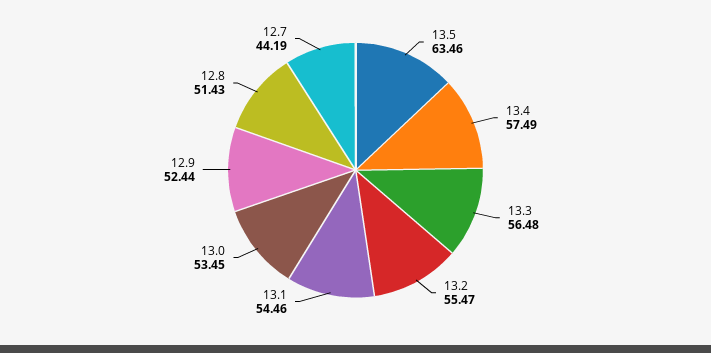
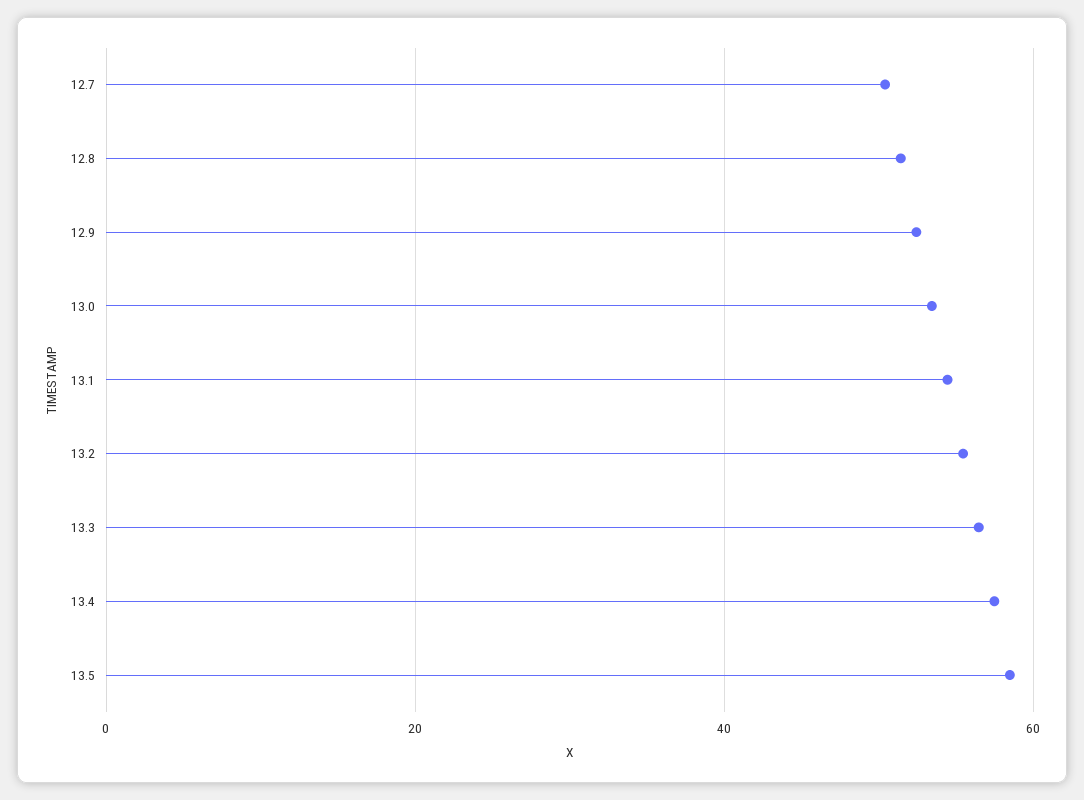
13.5: 63.46 -> 58
12.7: 44.19 -> 50

